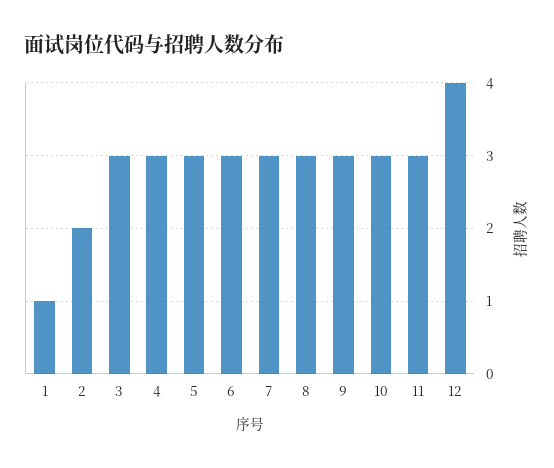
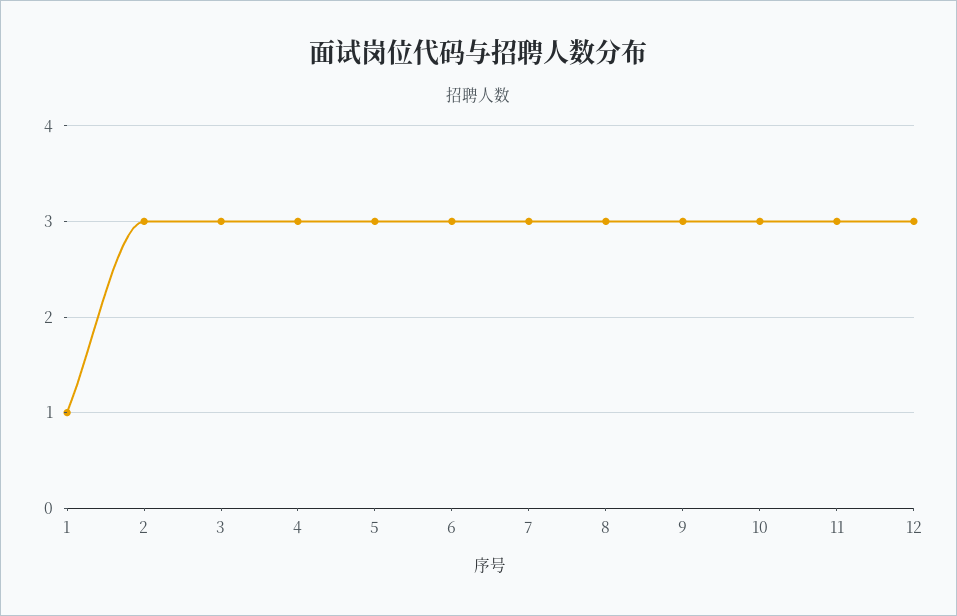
2: 2 -> 3
12: 4 -> 3

